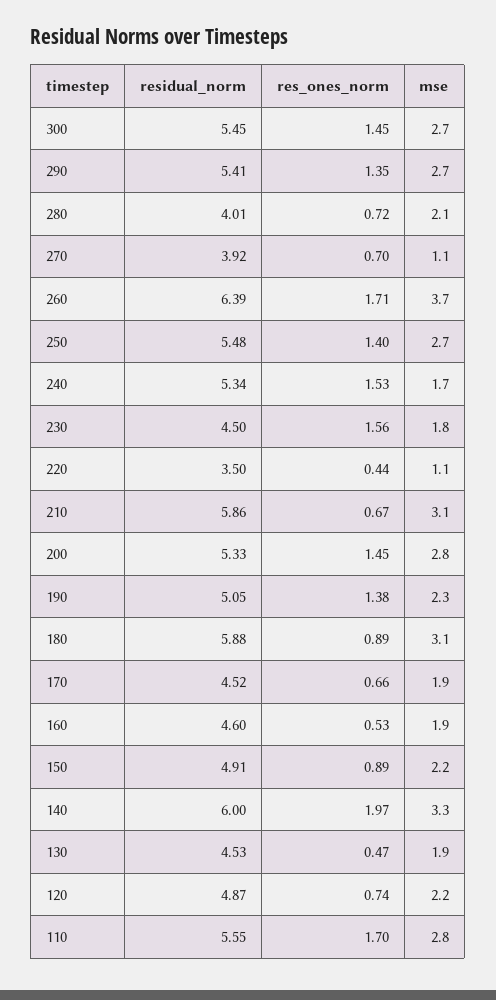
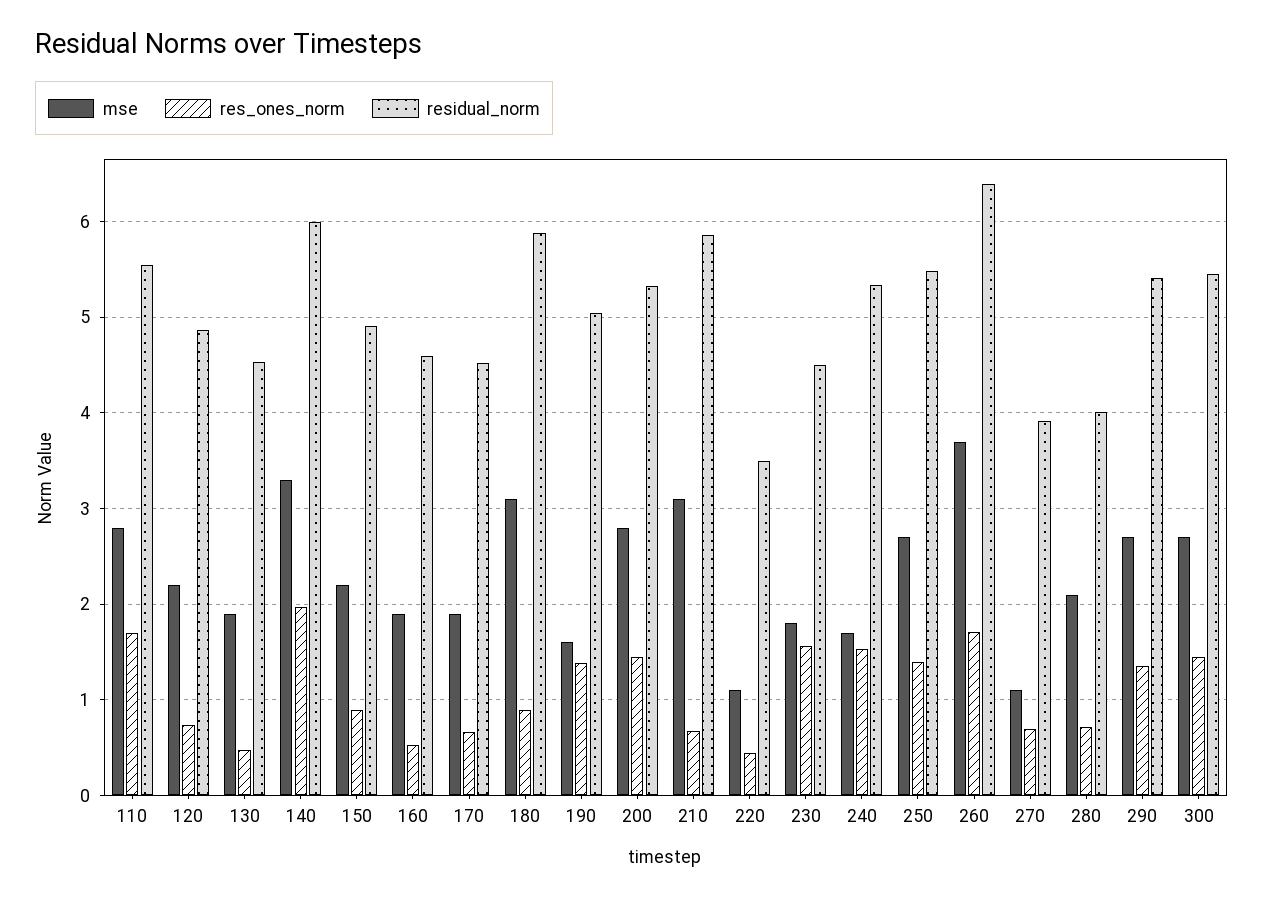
mse, 190: 2.3 -> 1.6

